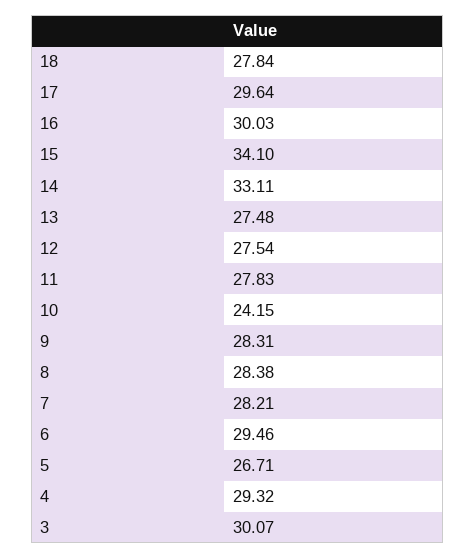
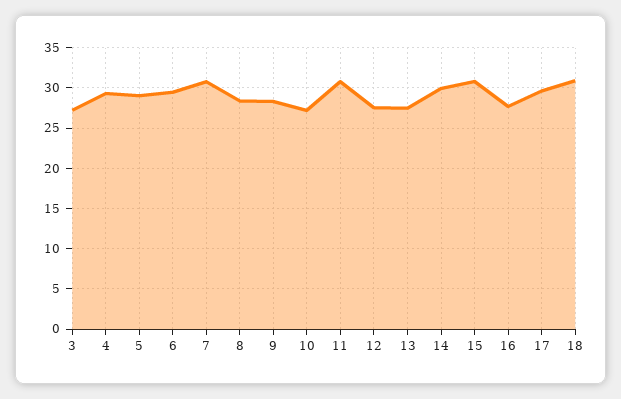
18: 27.84 -> 31
16: 30.03 -> 28
15: 34.1 -> 31
14: 33.11 -> 30
11: 27.83 -> 31
10: 24.15 -> 27
7: 28.21 -> 31
5: 26.71 -> 29
3: 30.07 -> 27

